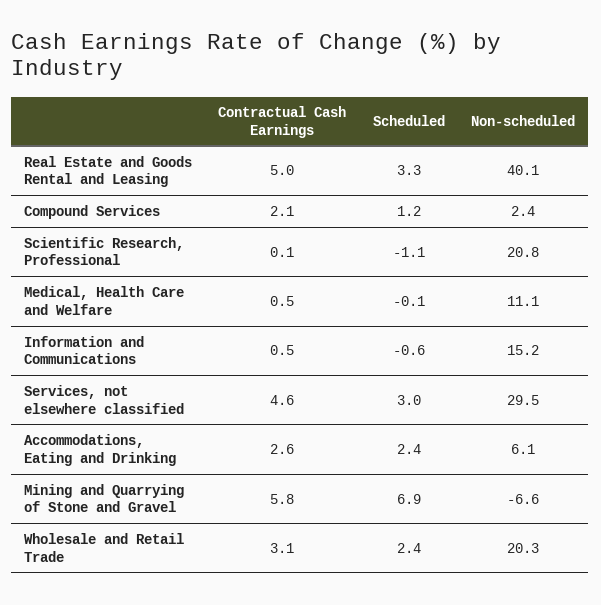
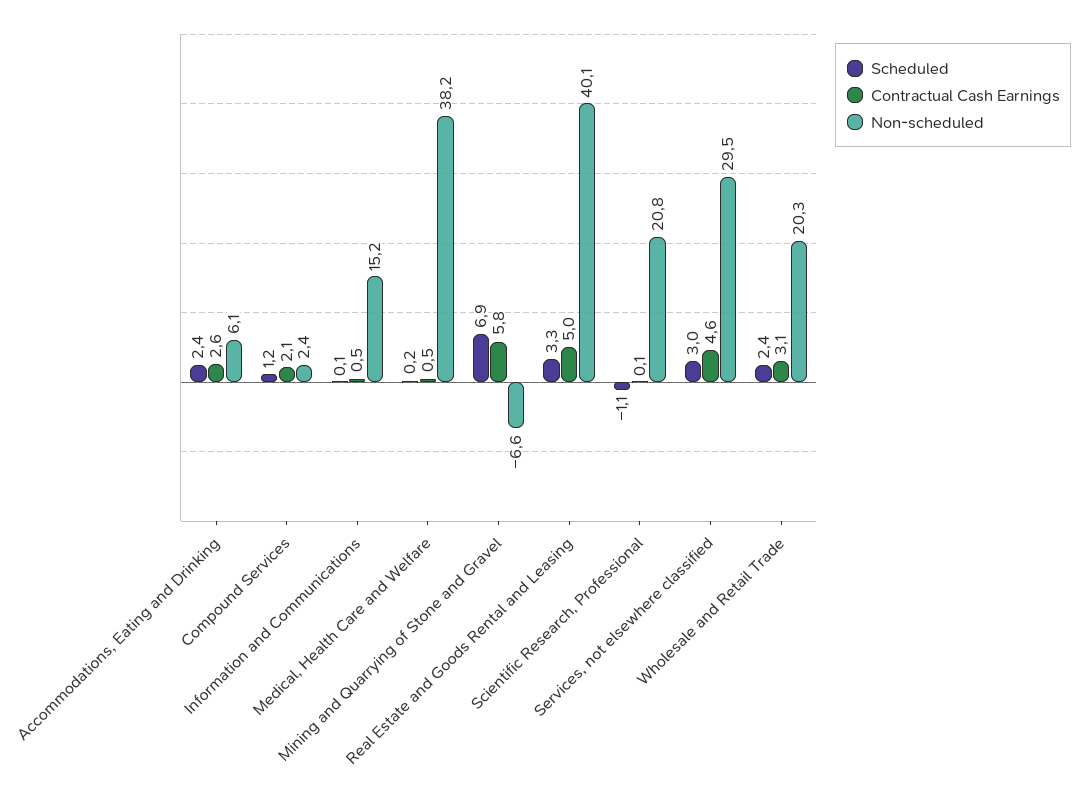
Scheduled, Medical, Health Care and Welfare: -0.1 -> 0.2
Non-scheduled, Medical, Health Care and Welfare: 11.1 -> 38.2
Scheduled, Information and Communications: -0.6 -> 0.1

